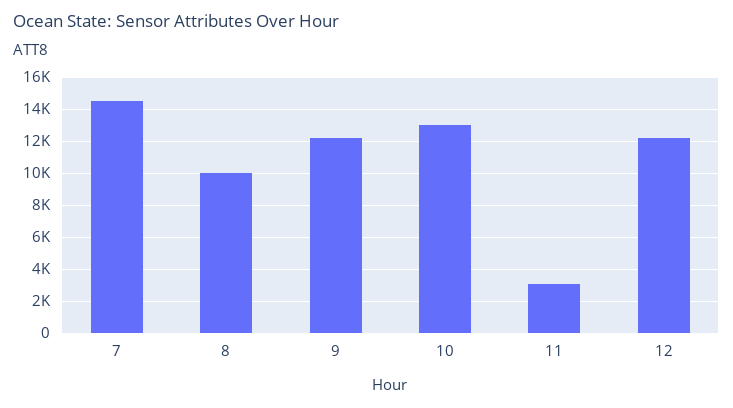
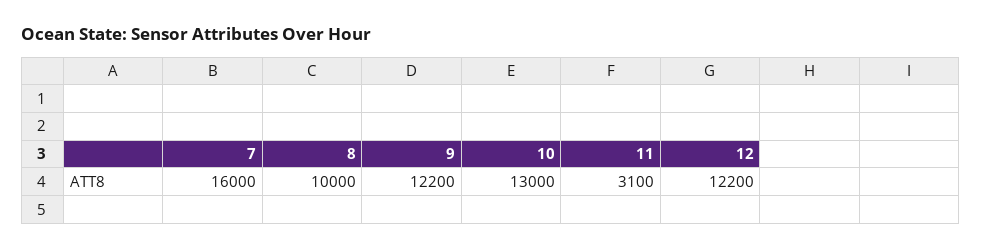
7: 14500 -> 16000

